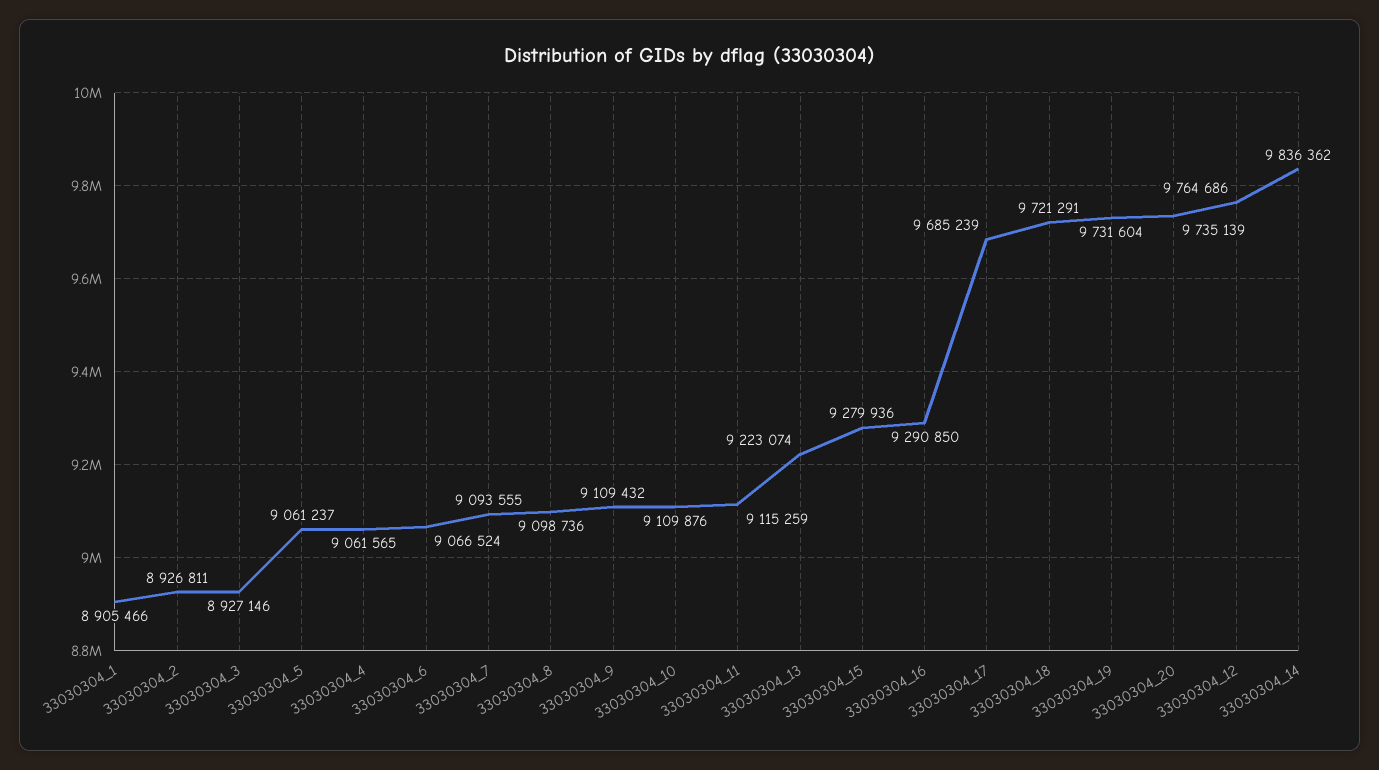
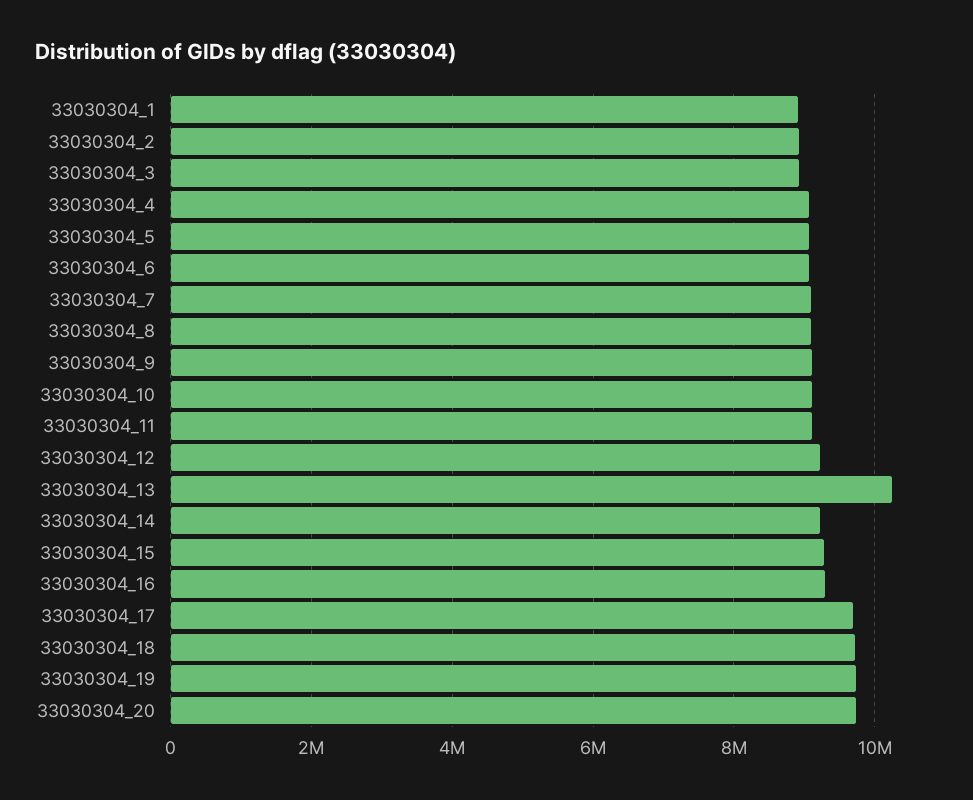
33030304_13: 9223074 -> 10200000
33030304_12: 9764686 -> 9200000
33030304_14: 9836362 -> 9200000

